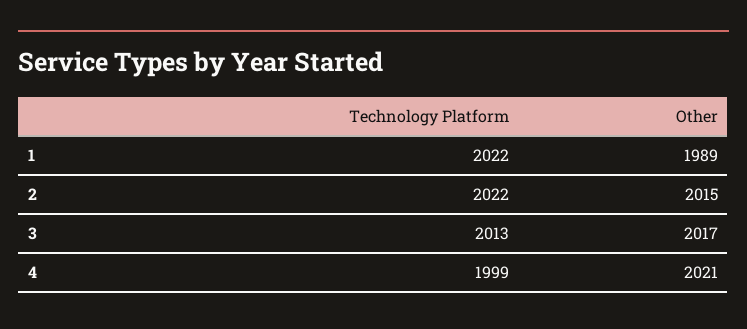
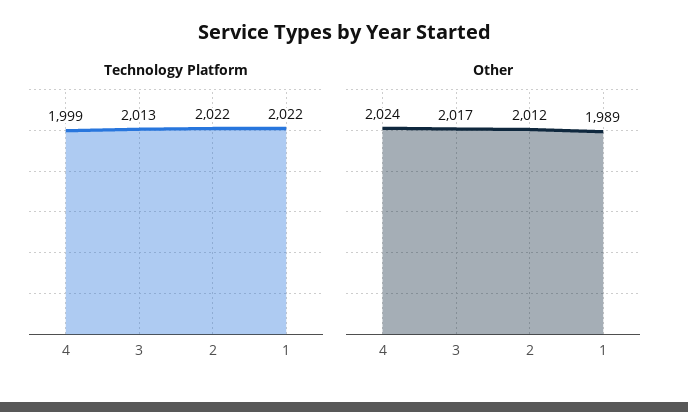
Other, 2: 2015 -> 2012
Other, 4: 2021 -> 2024

